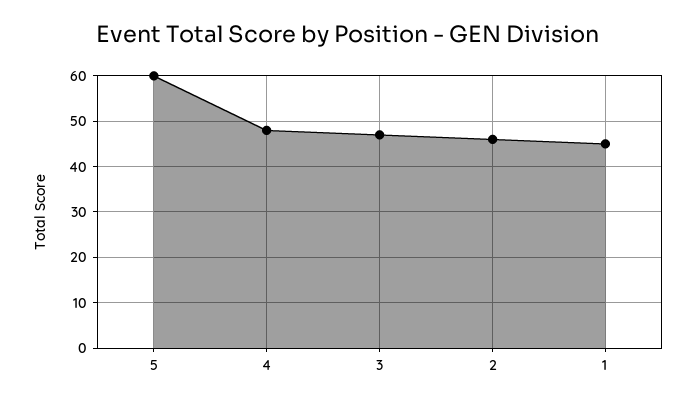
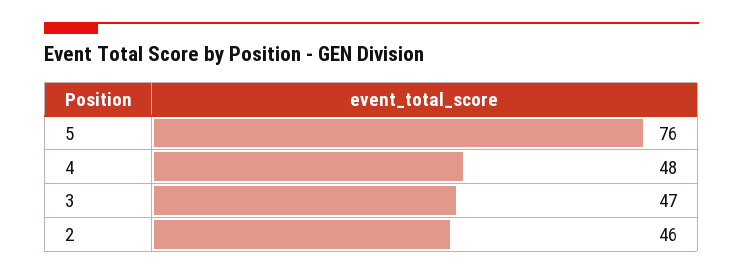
5: 60 -> 76
1: 45 -> none

